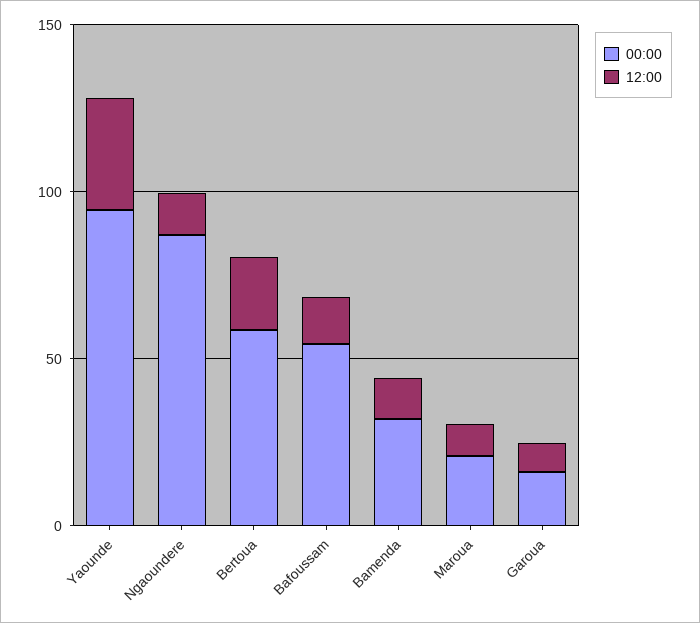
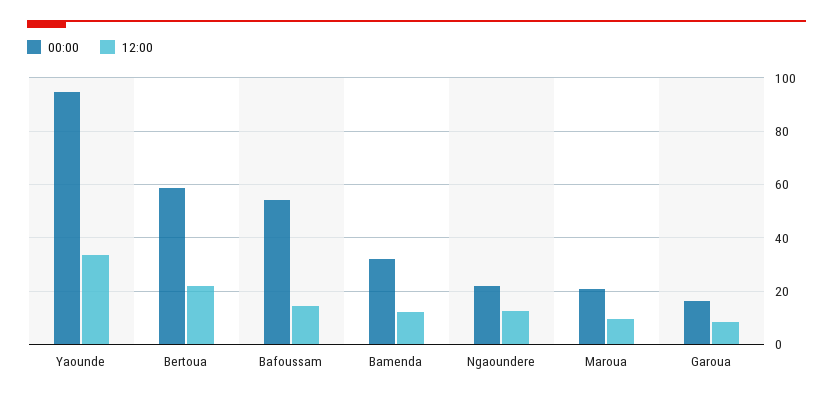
00:00, Ngaoundere: 90 -> 22.5

